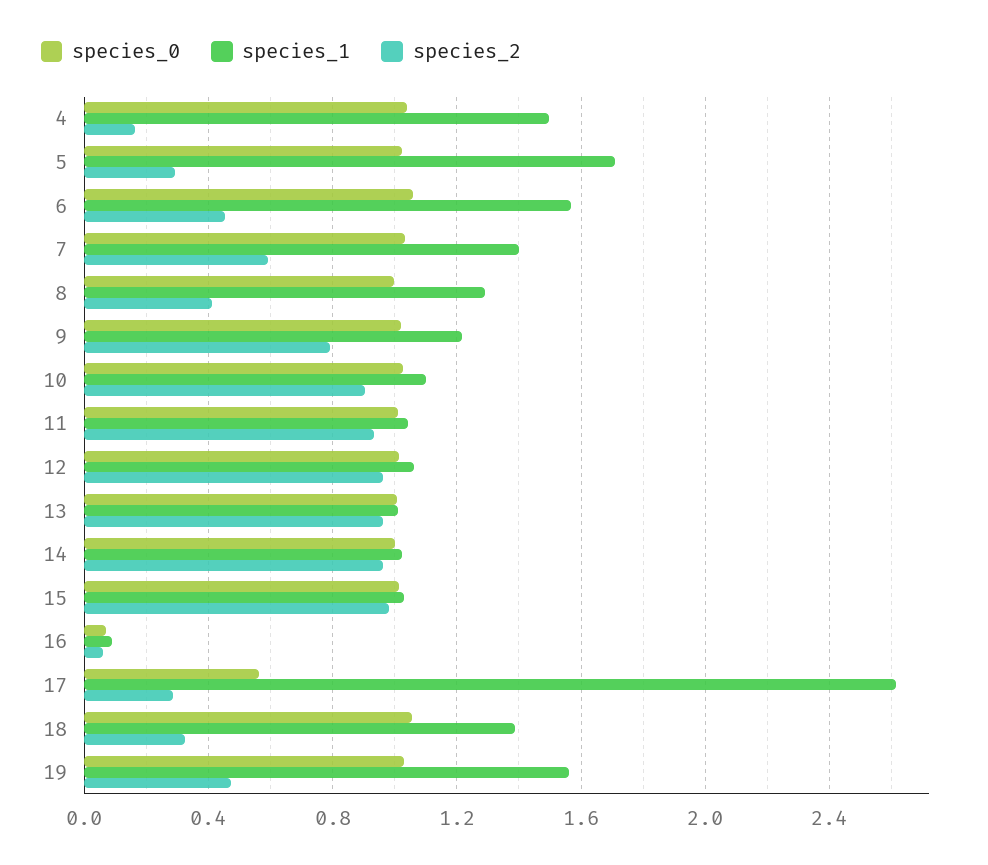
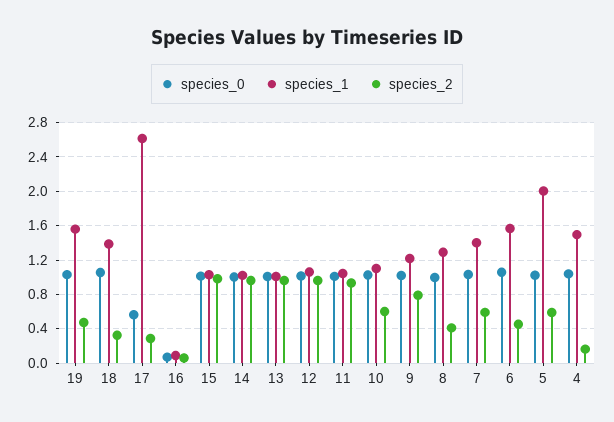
species_1, 5: 1.7 -> 2
species_2, 5: 0.3 -> 0.6
species_2, 10: 0.9 -> 0.6

